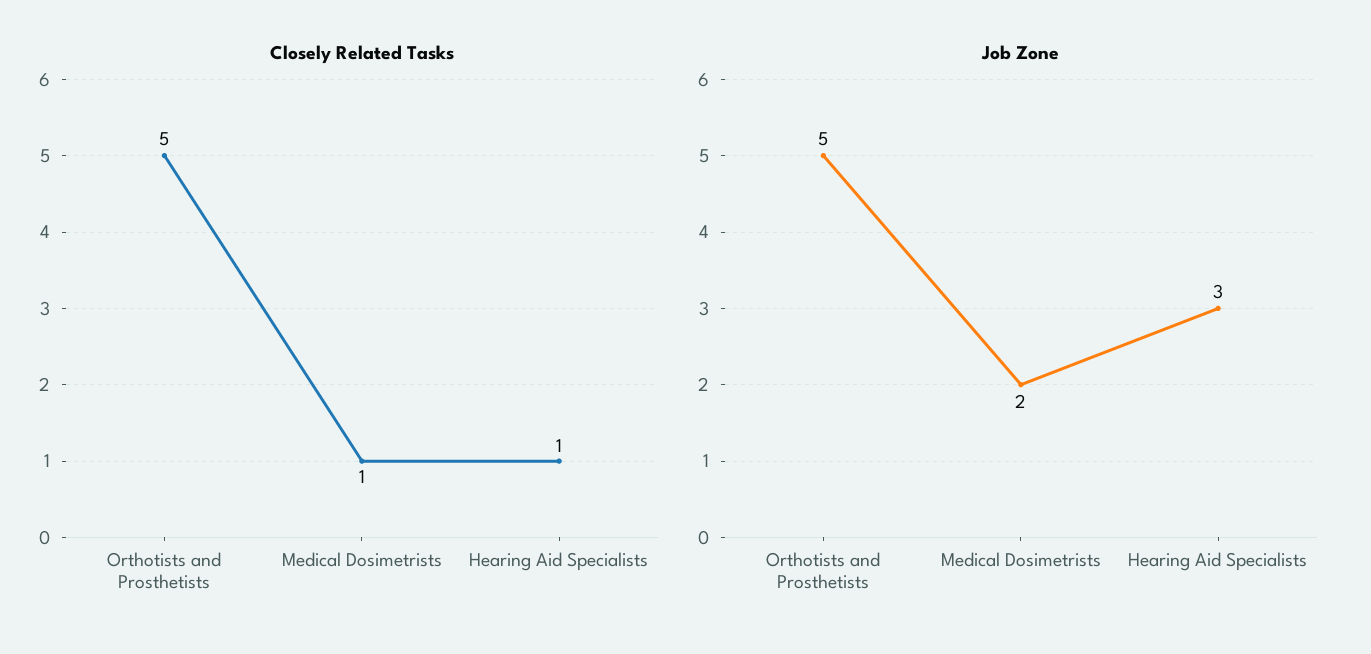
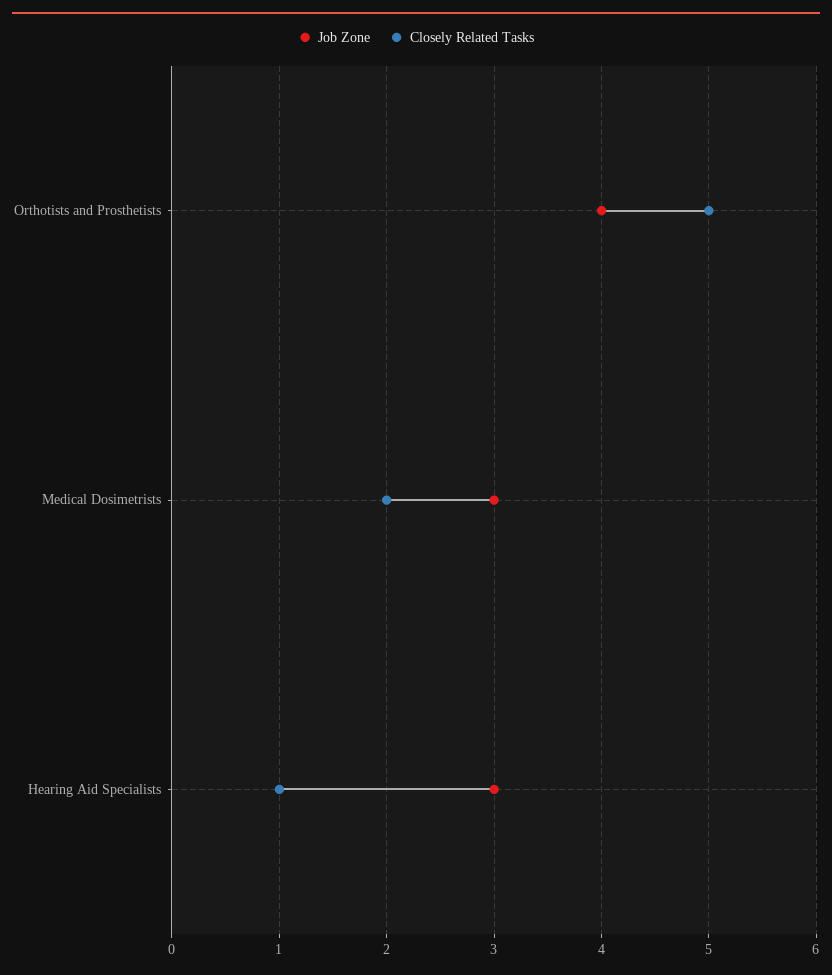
Closely Related Tasks, Medical Dosimetrists: 1 -> 2
Job Zone, Orthotists and Prosthetists: 5 -> 4
Job Zone, Medical Dosimetrists: 2 -> 3

